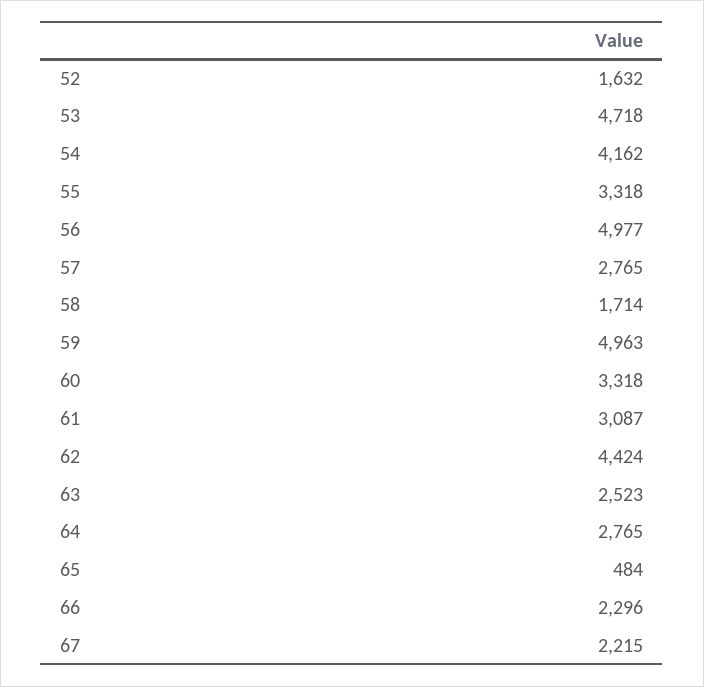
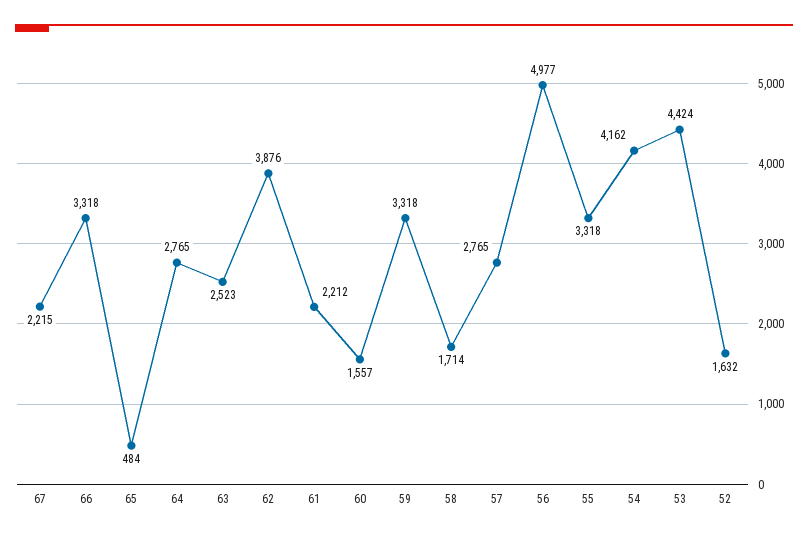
53: 4718 -> 4424
59: 4963 -> 3318
60: 3318 -> 1557
61: 3087 -> 2212
62: 4424 -> 3876
66: 2296 -> 3318

